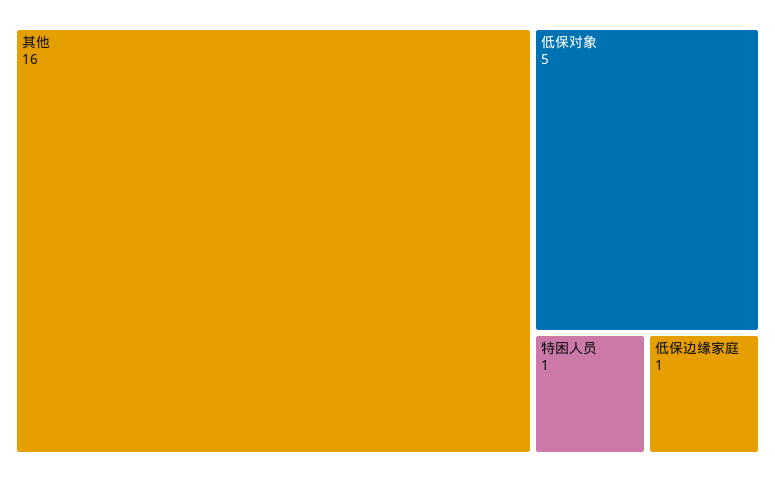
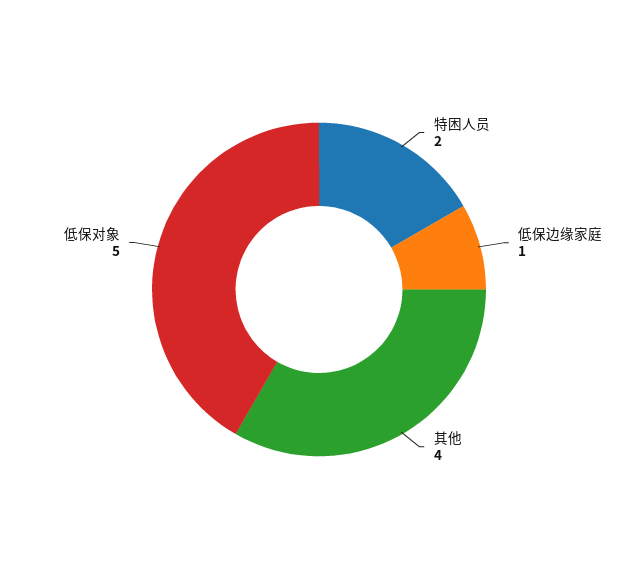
其他: 16 -> 4
特困人员: 1 -> 2

